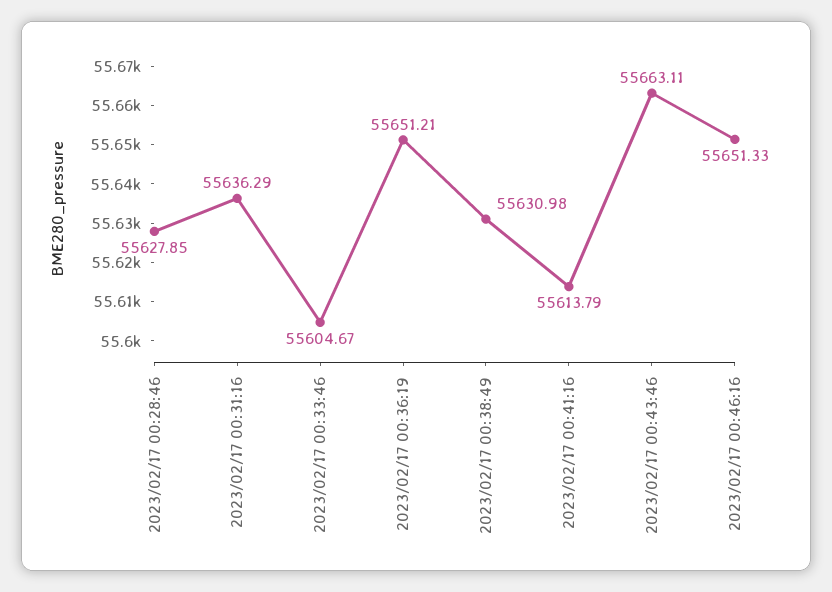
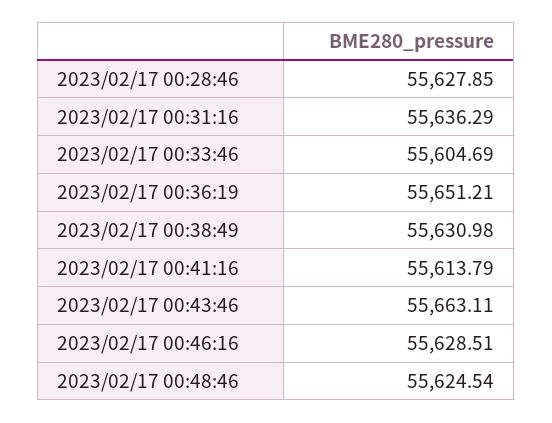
2023/02/17 00:33:46: 55604.67 -> 55604.69
2023/02/17 00:46:16: 55651.33 -> 55628.51
2023/02/17 00:48:46: none -> 55624.54

